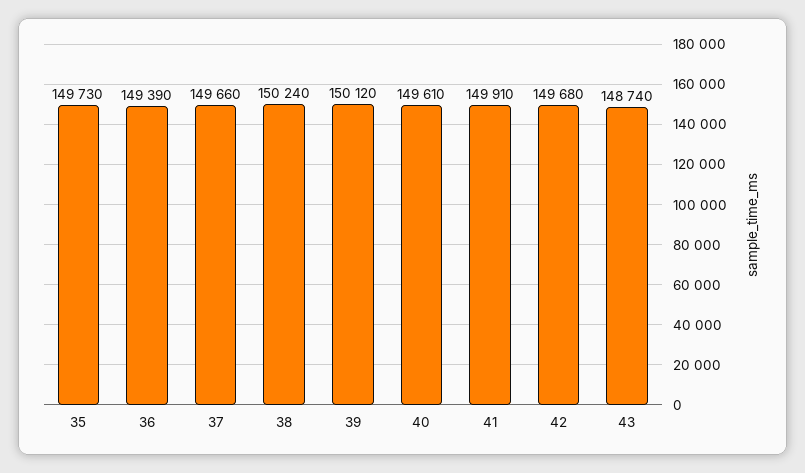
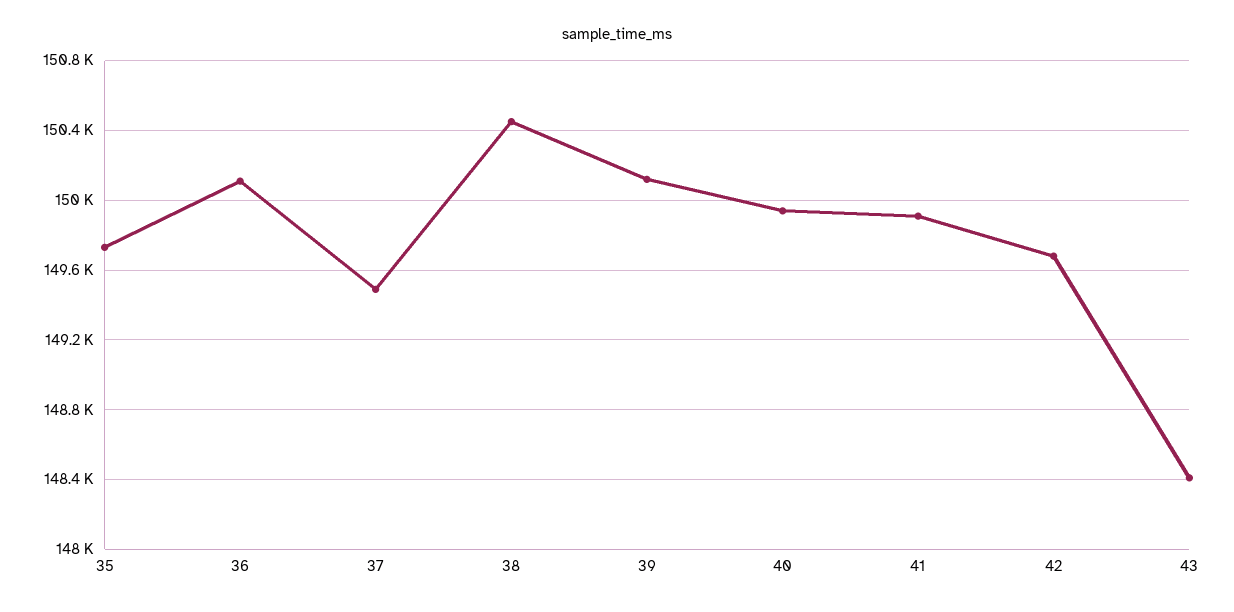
36: 149390 -> 150100
37: 149660 -> 149500
38: 150240 -> 150450
40: 149610 -> 149950
43: 148740 -> 148400

